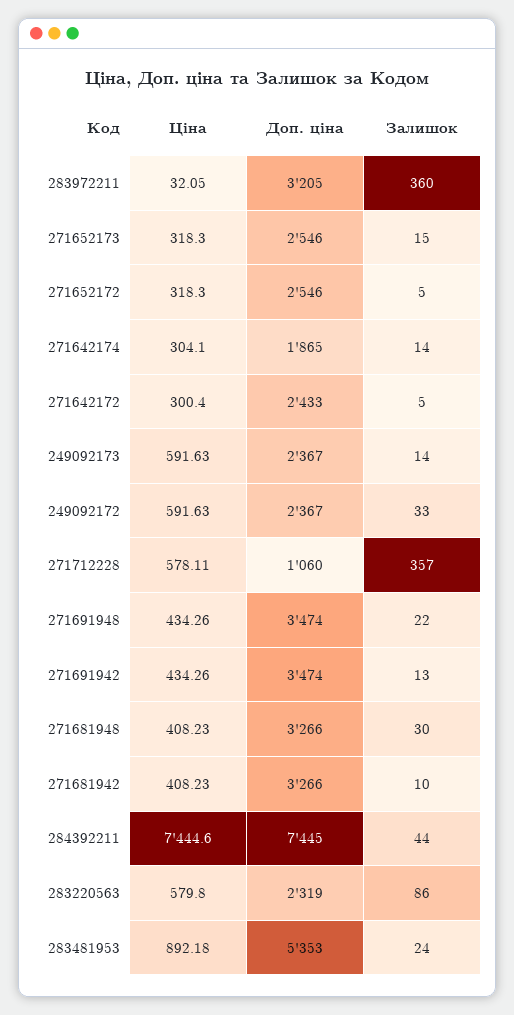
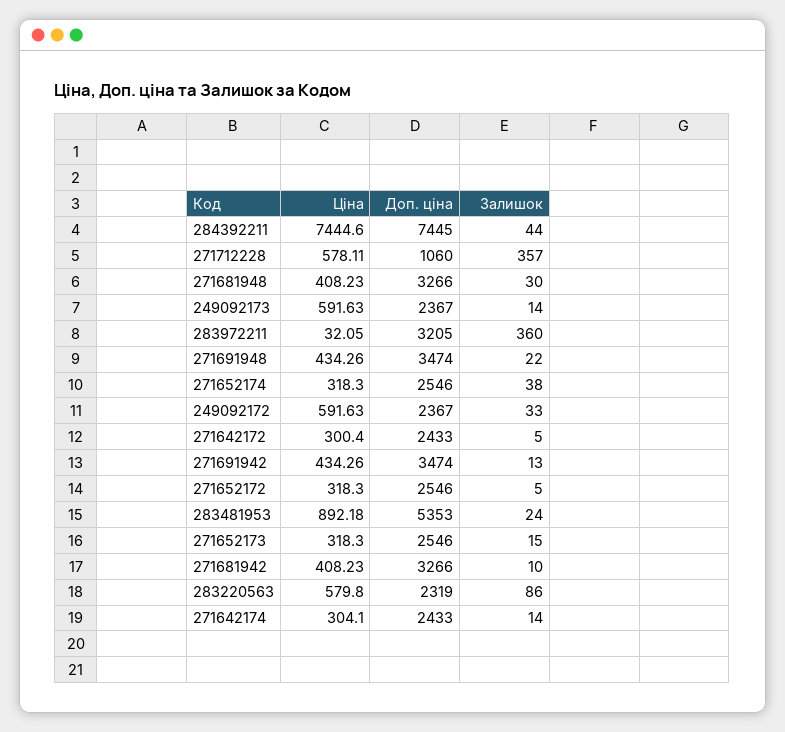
Доп. ціна, 271642174: 1865 -> 2433
Ціна, 271652174: none -> 318.3
Доп. ціна, 271652174: none -> 2546
Залишок, 271652174: none -> 38

